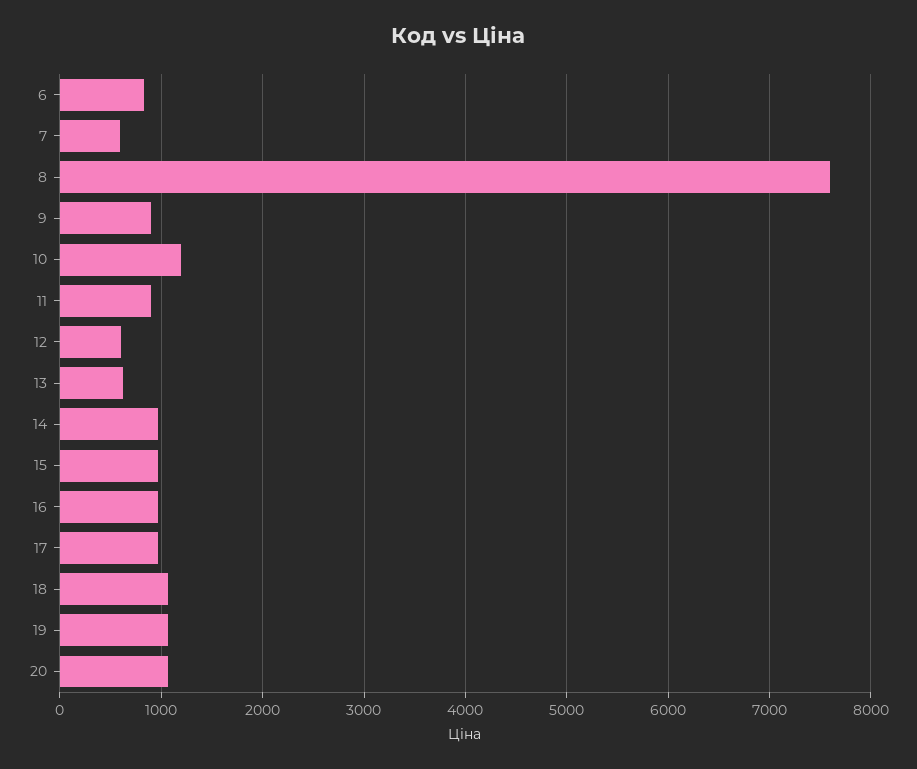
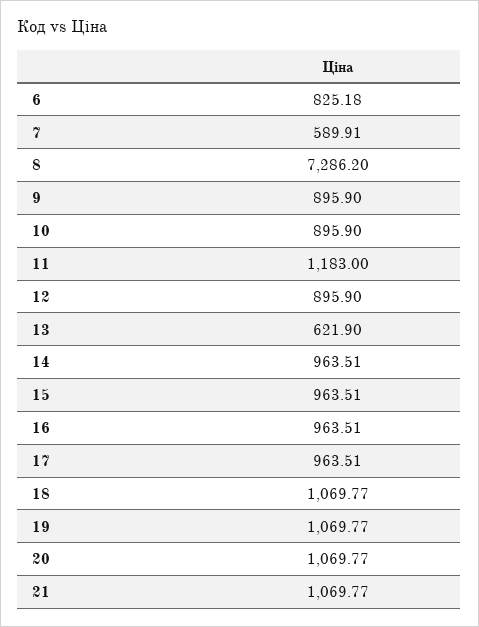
8: 7600 -> 7286.2
10: 1200 -> 895.9
11: 900 -> 1183
12: 600 -> 895.9
21: none -> 1069.77

